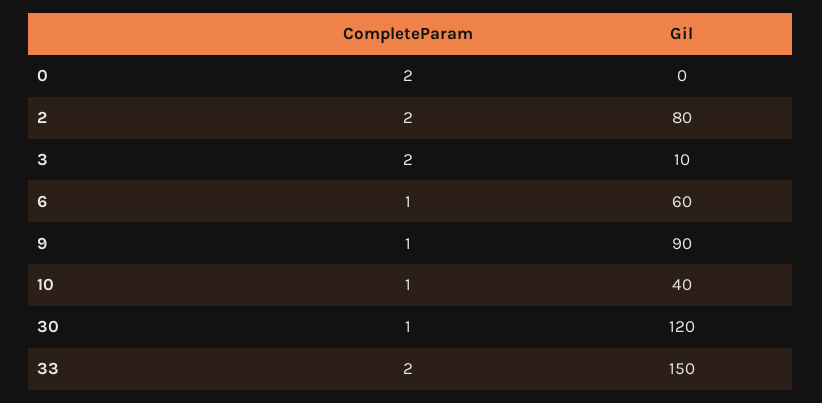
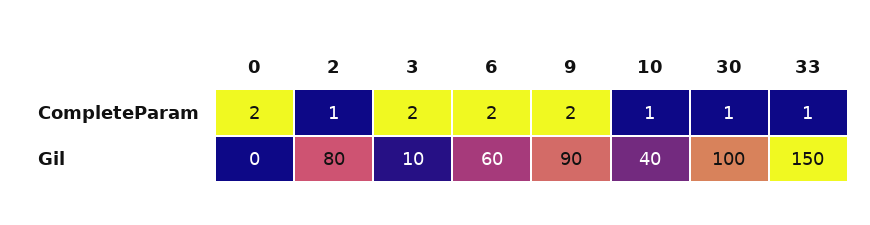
CompleteParam, 2: 2 -> 1
CompleteParam, 6: 1 -> 2
CompleteParam, 9: 1 -> 2
Gil, 30: 120 -> 100
CompleteParam, 33: 2 -> 1

